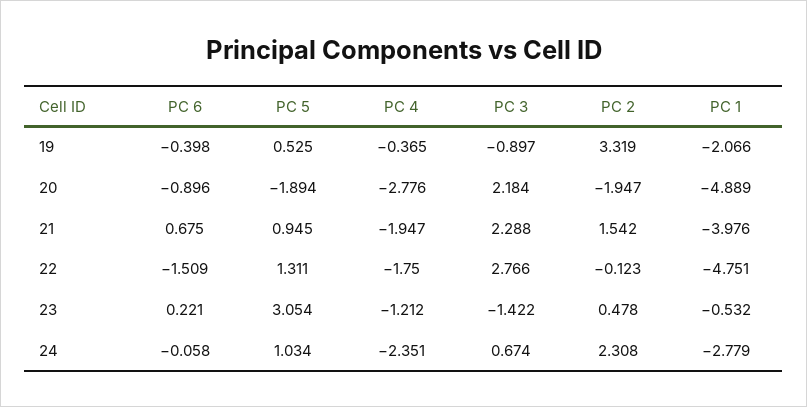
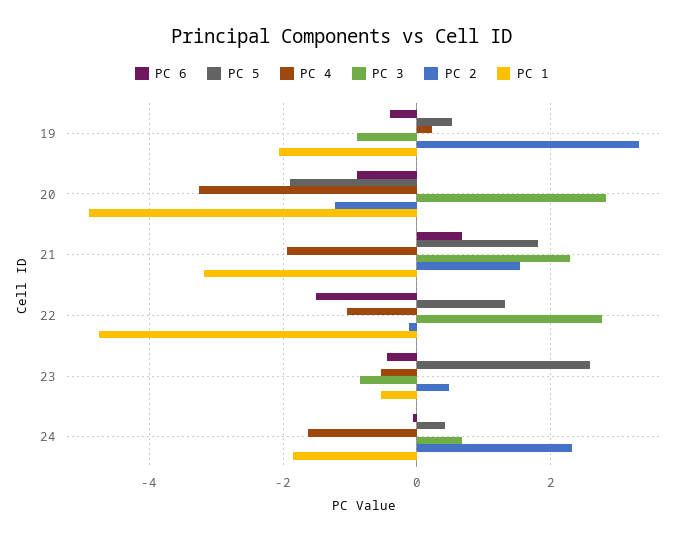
PC 4, 19: -0.365 -> 0.2
PC 4, 20: -2.776 -> -3.2
PC 3, 20: 2.184 -> 2.8
PC 2, 20: -1.947 -> -1.2
PC 5, 21: 0.945 -> 1.8
PC 1, 21: -3.976 -> -3.2
PC 4, 22: -1.75 -> -1
PC 6, 23: 0.221 -> -0.4
PC 5, 23: 3.054 -> 2.6
PC 4, 23: -1.212 -> -0.6
PC 3, 23: -1.422 -> -0.8
PC 5, 24: 1.034 -> 0.4
PC 4, 24: -2.351 -> -1.6
PC 1, 24: -2.779 -> -1.8

